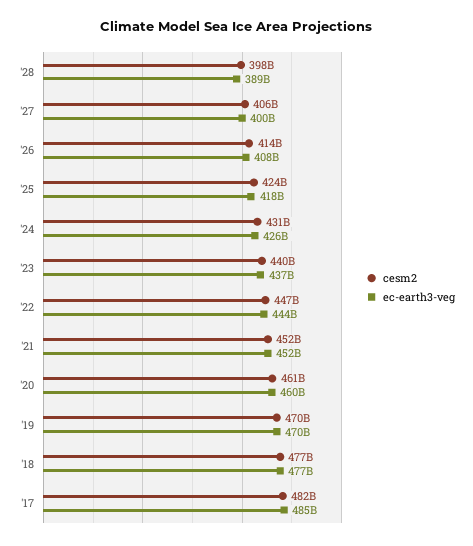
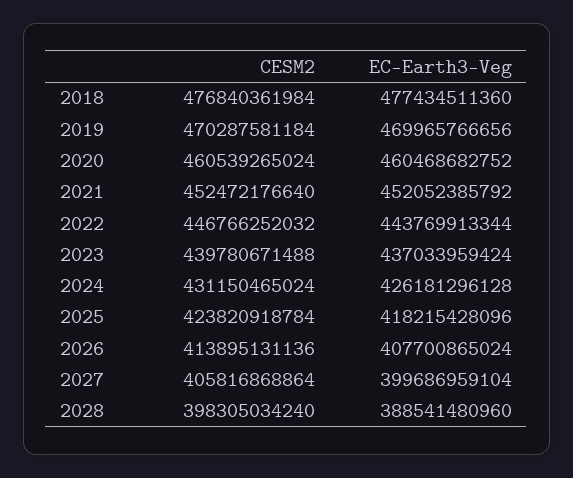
cesm2, '17: 482000000000 -> none
ec-earth3-veg, '17: 485000000000 -> none

